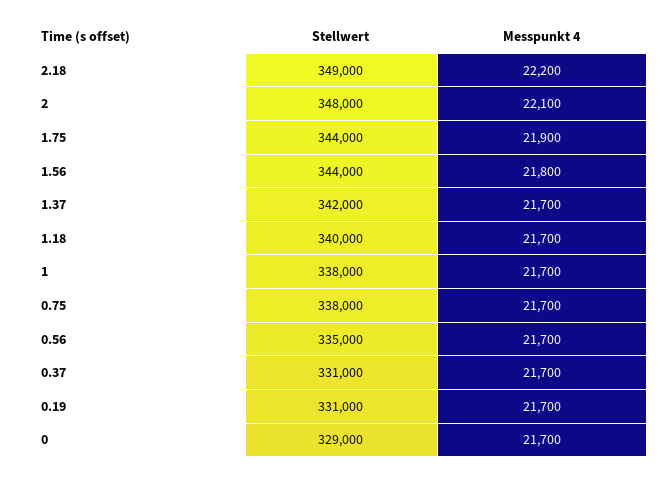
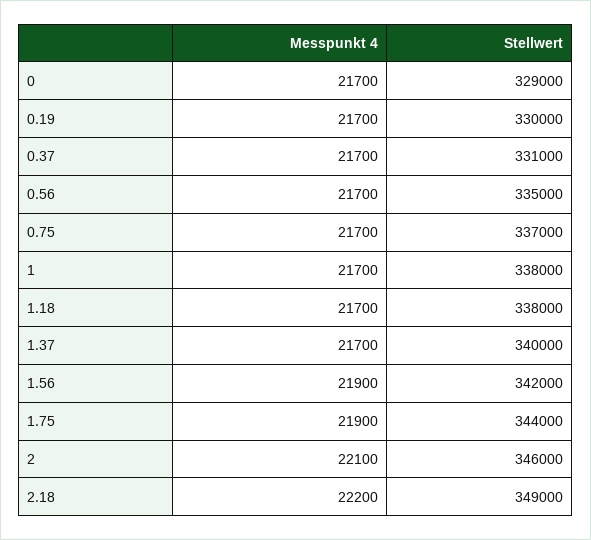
Stellwert, 2: 348000 -> 346000
Stellwert, 1.56: 344000 -> 342000
Messpunkt 4, 1.56: 21800 -> 21900
Stellwert, 1.37: 342000 -> 340000
Stellwert, 1.18: 340000 -> 338000
Stellwert, 0.75: 338000 -> 337000
Stellwert, 0.19: 331000 -> 330000

